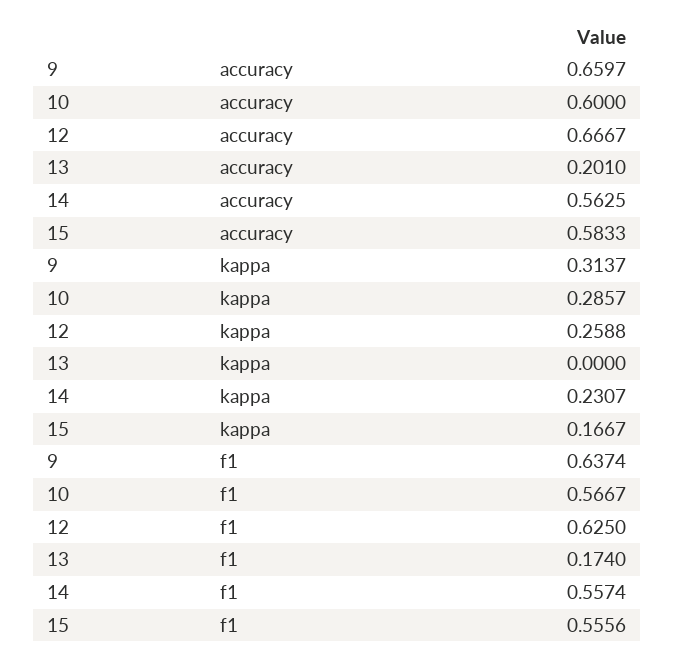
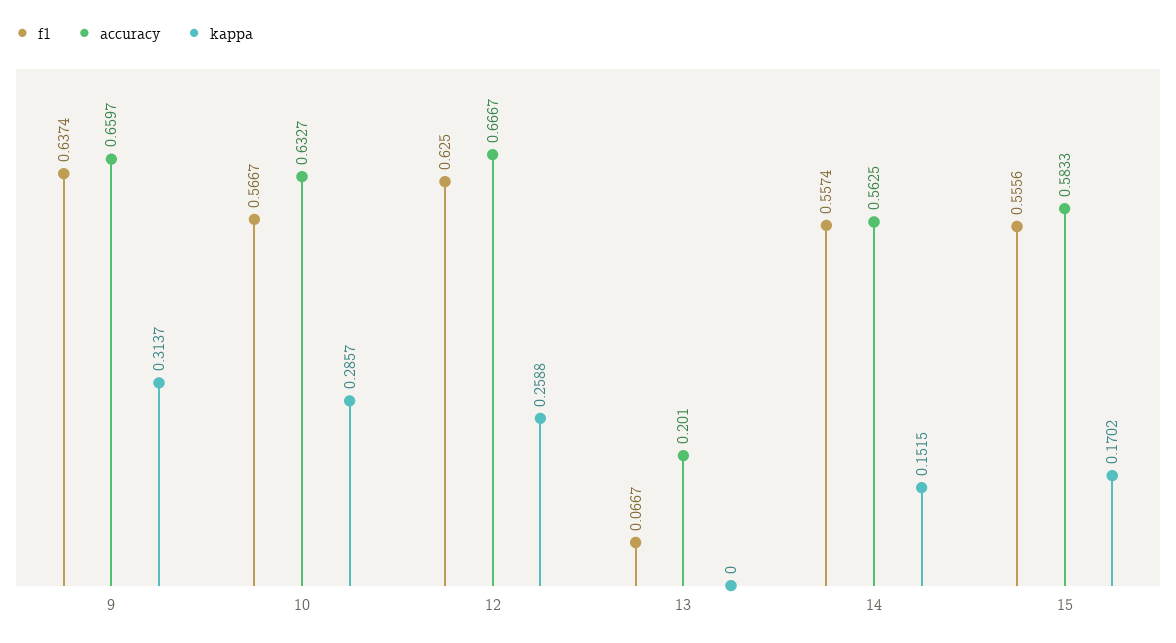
accuracy, 10: 0.6 -> 0.6327
kappa, 14: 0.2307 -> 0.1515
kappa, 15: 0.1667 -> 0.1702
f1, 13: 0.174 -> 0.0667

